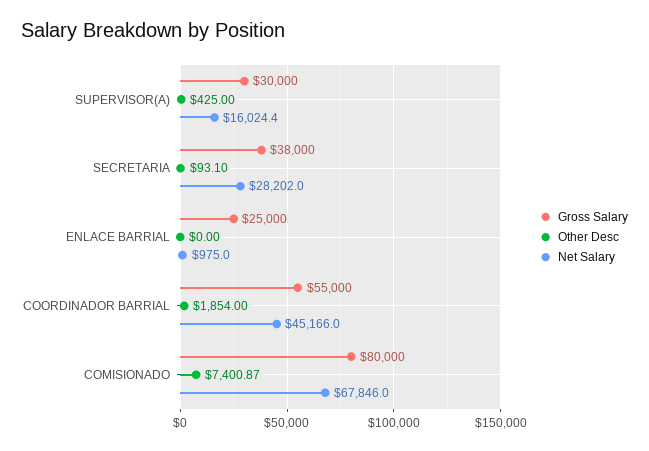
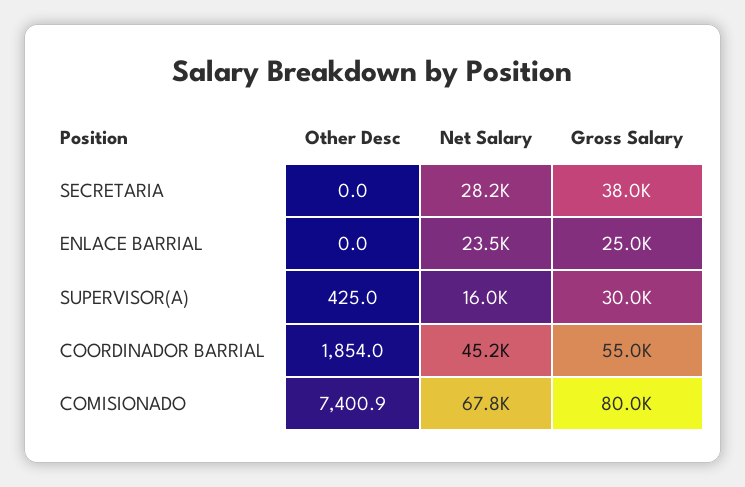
Other Desc, SECRETARIA: 93.1 -> 0
Net Salary, ENLACE BARRIAL: 975 -> 23500

